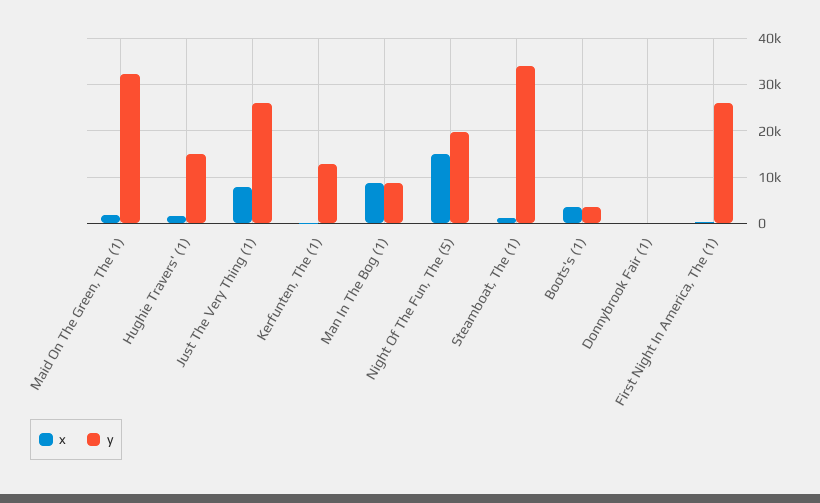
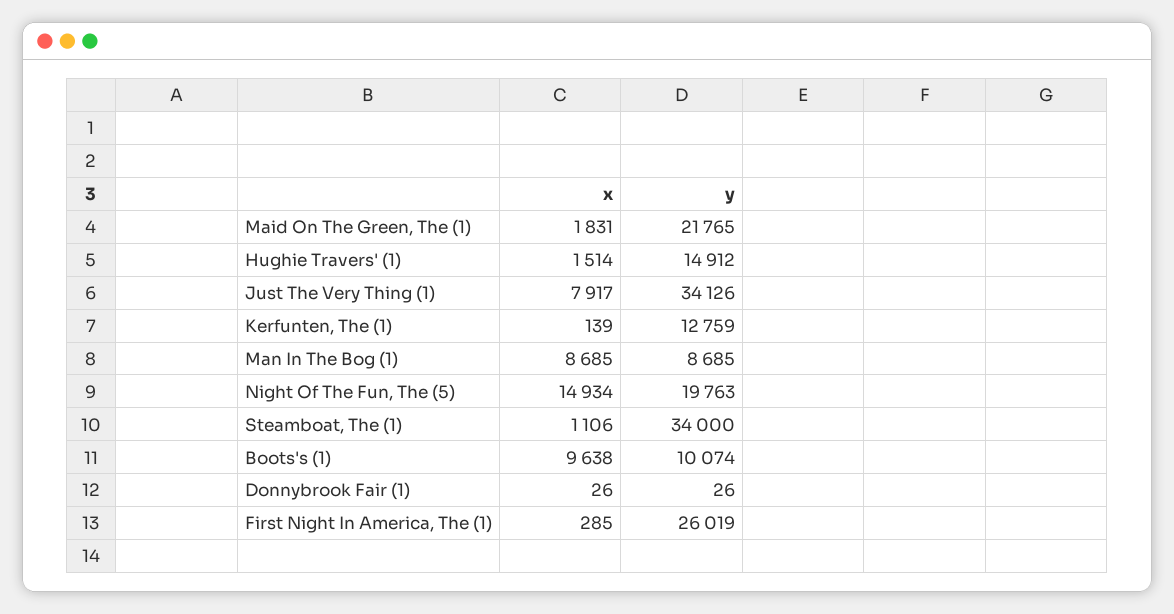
y, Maid On The Green, The (1): 32000 -> 21765
y, Just The Very Thing (1): 26000 -> 34126
x, Boots's (1): 4000 -> 9638
y, Boots's (1): 4000 -> 10074

